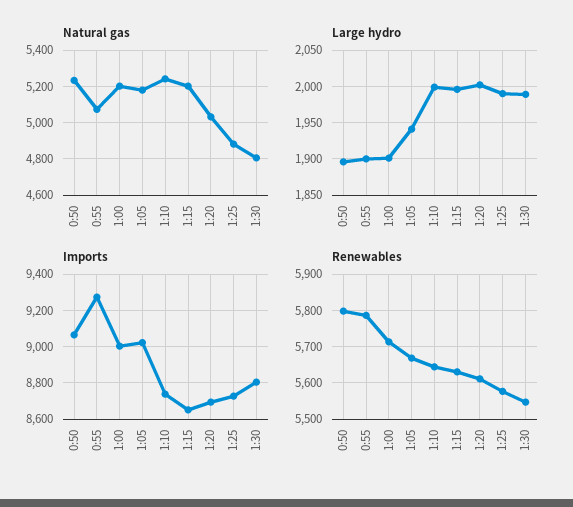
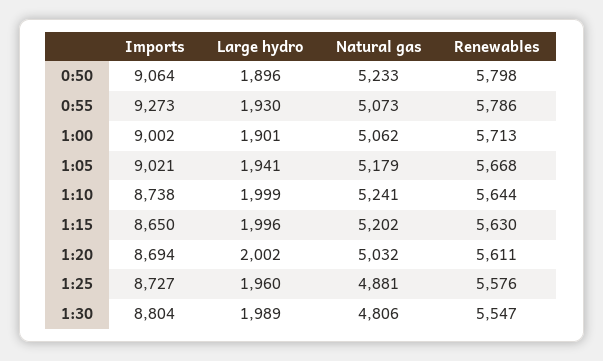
Natural gas, 1:00: 5200 -> 5062
Large hydro, 0:55: 1900 -> 1930
Large hydro, 1:25: 1990 -> 1960

